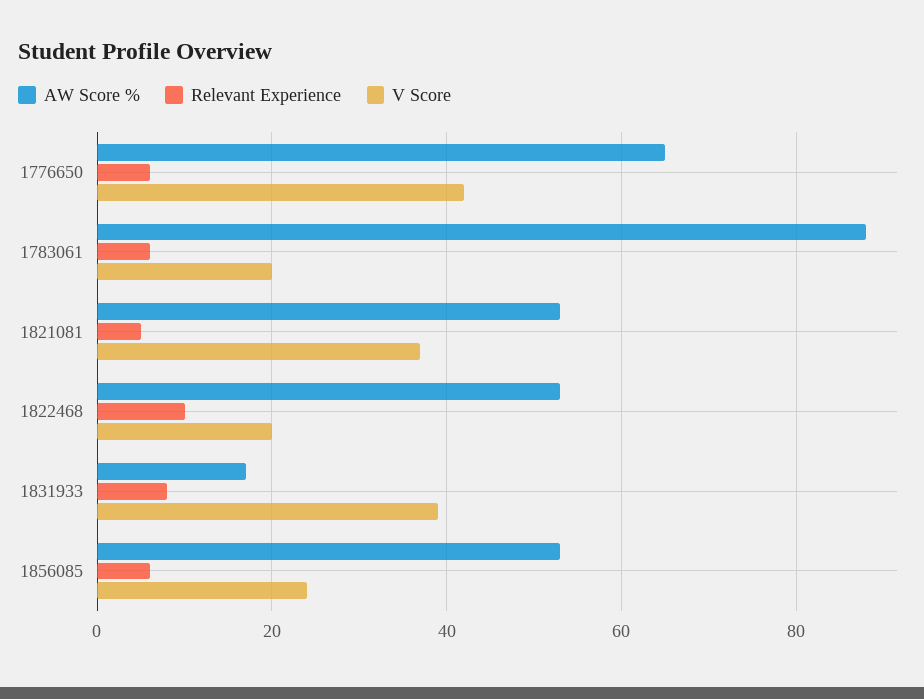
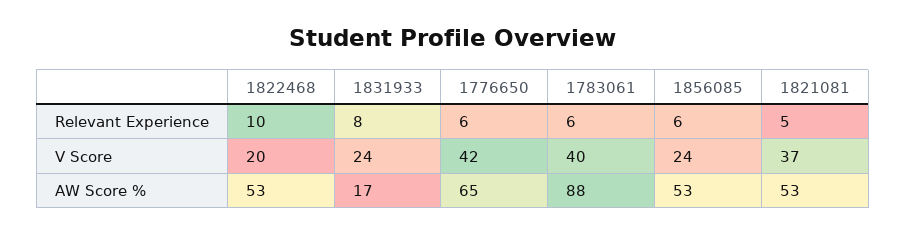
V Score, 1783061: 20 -> 40
V Score, 1831933: 40 -> 24

